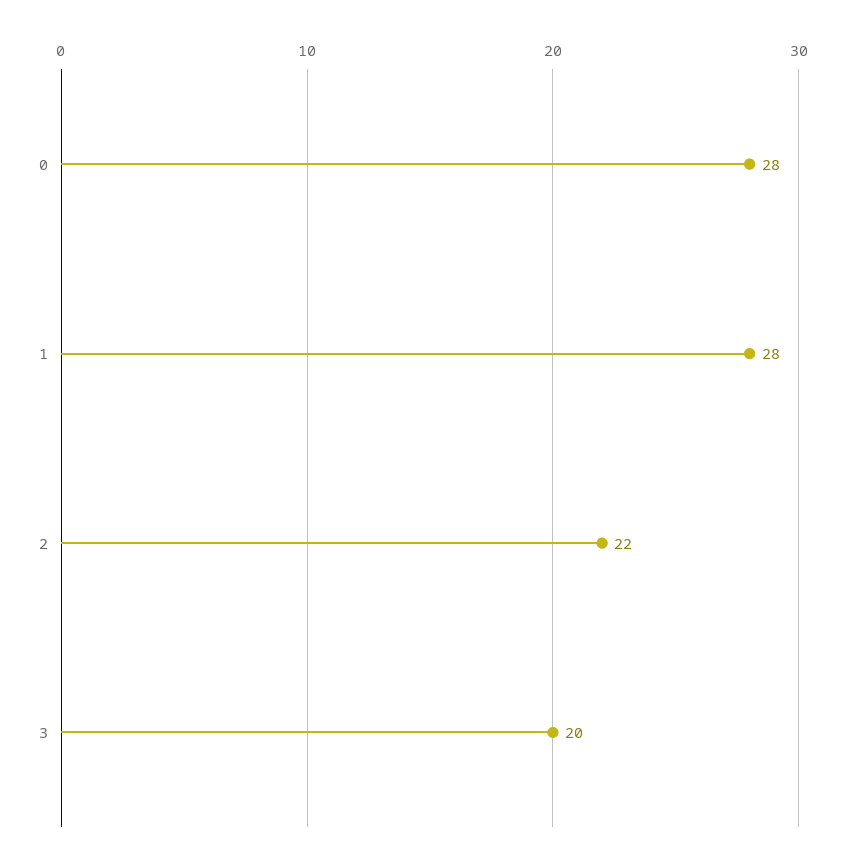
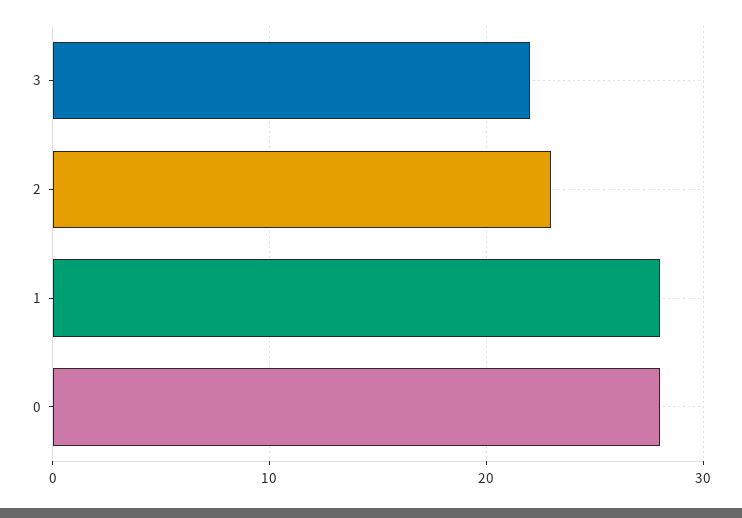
2: 22 -> 23
3: 20 -> 22

